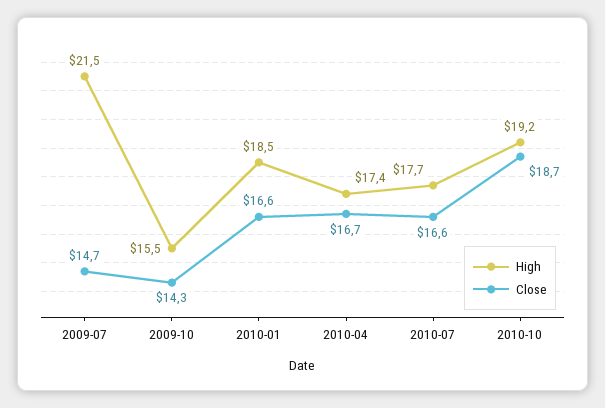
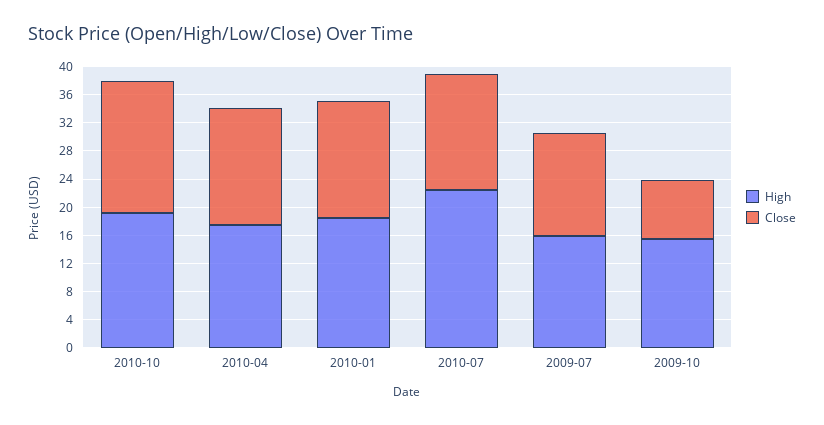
High, 2009-07: 21.5 -> 16
Close, 2009-10: 14.3 -> 8
High, 2010-07: 17.7 -> 22

